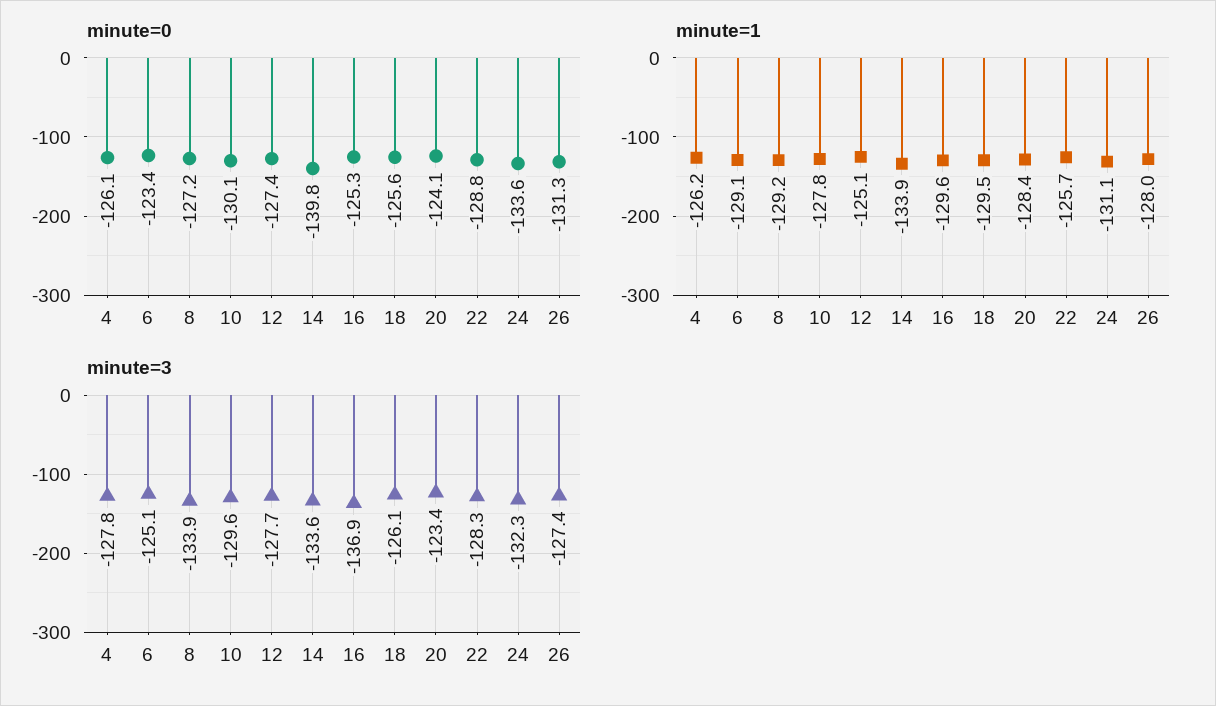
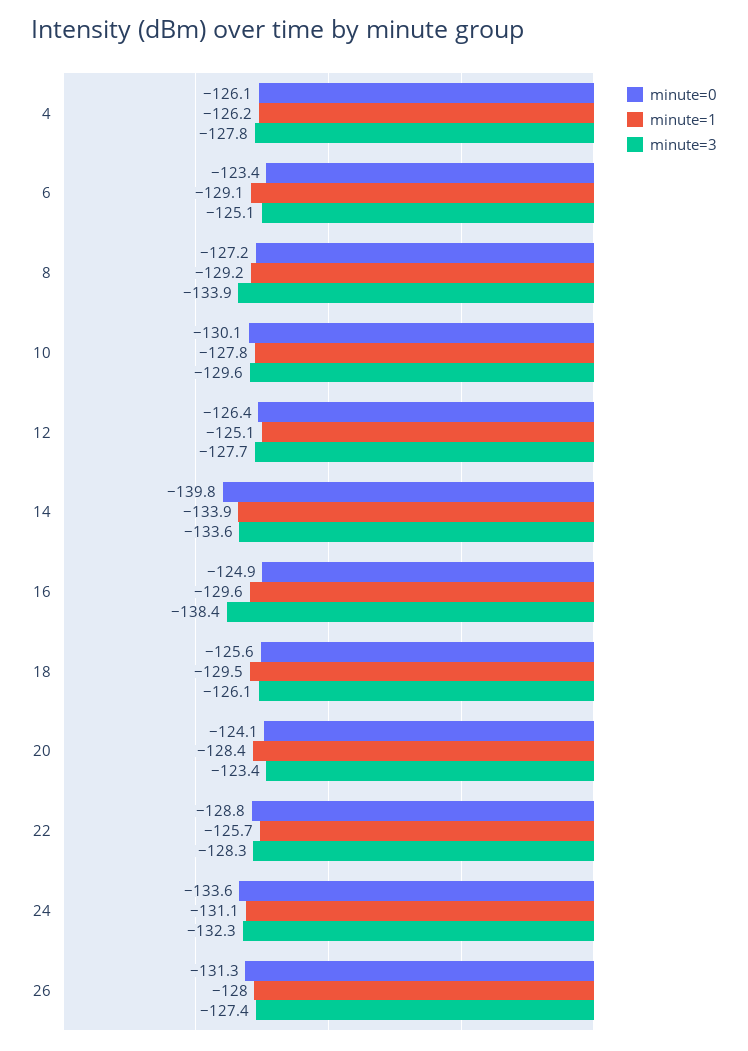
minute=0, 12: -127.4 -> -126.4
minute=0, 16: -125.3 -> -124.9
minute=3, 16: -136.9 -> -138.4

